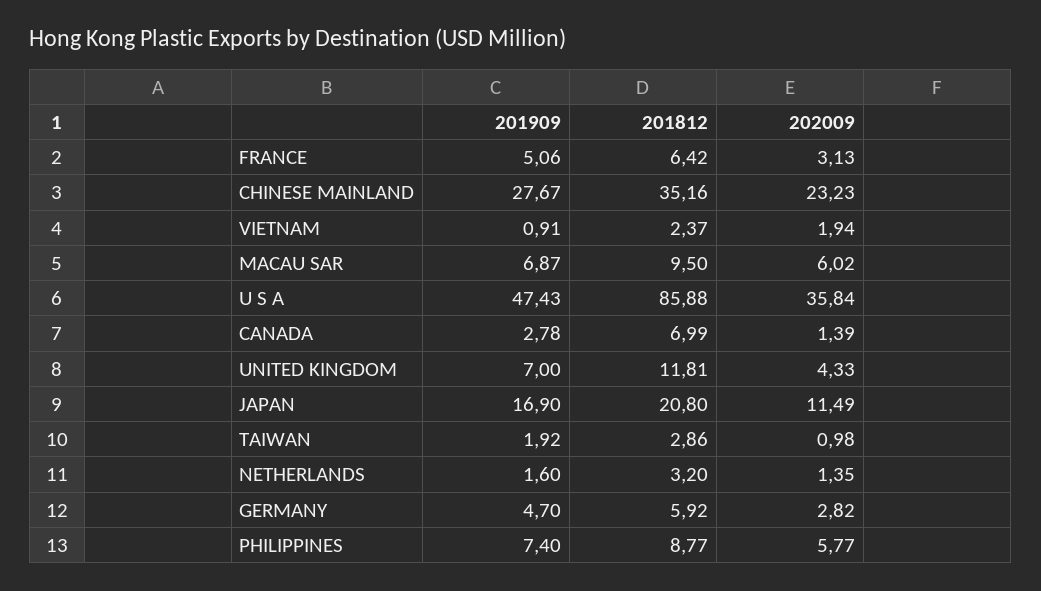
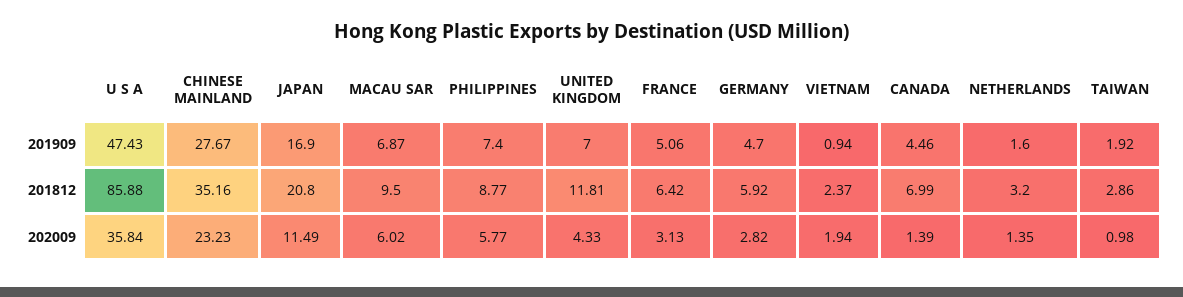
201909, VIETNAM: 0.91 -> 0.94
201909, CANADA: 2.78 -> 4.46

